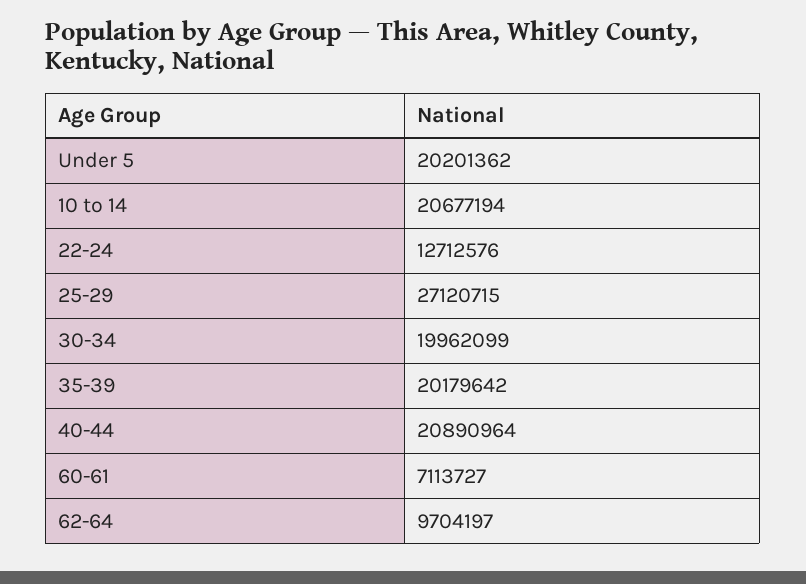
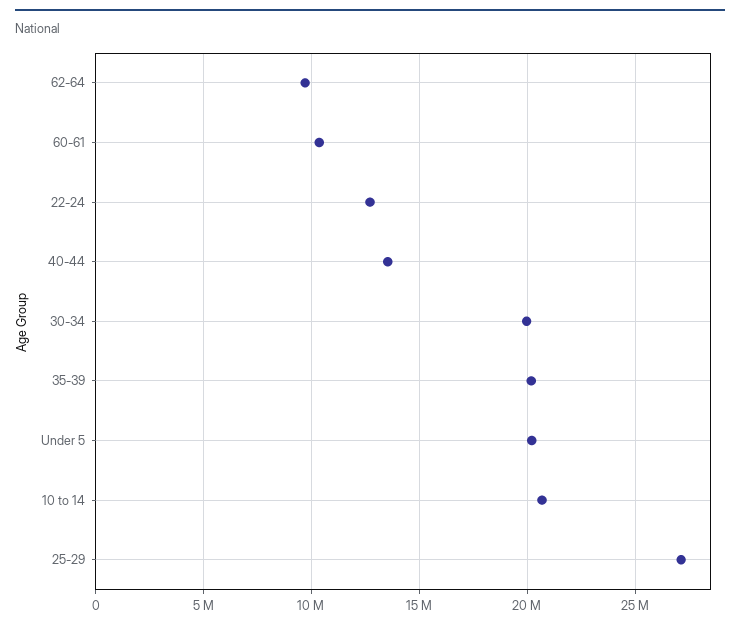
40-44: 20890964 -> 13500000
60-61: 7113727 -> 10500000

